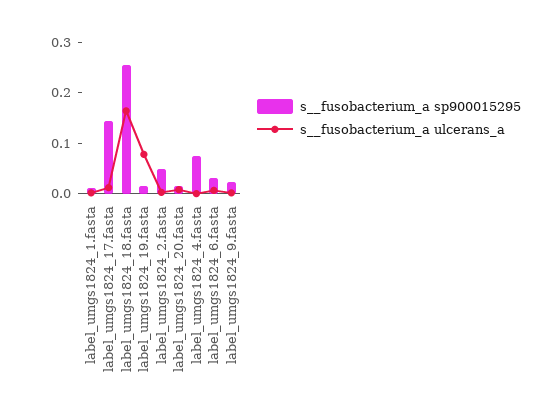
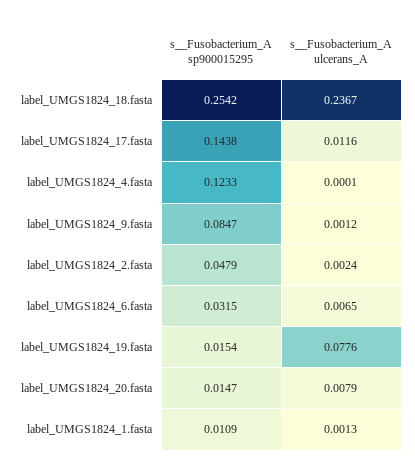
s__fusobacterium_a ulcerans_a, label_umgs1824_18.fasta: 0.16 -> 0.2367
s__fusobacterium_a sp900015295, label_umgs1824_4.fasta: 0.08 -> 0.1233
s__fusobacterium_a sp900015295, label_umgs1824_9.fasta: 0.02 -> 0.0847

